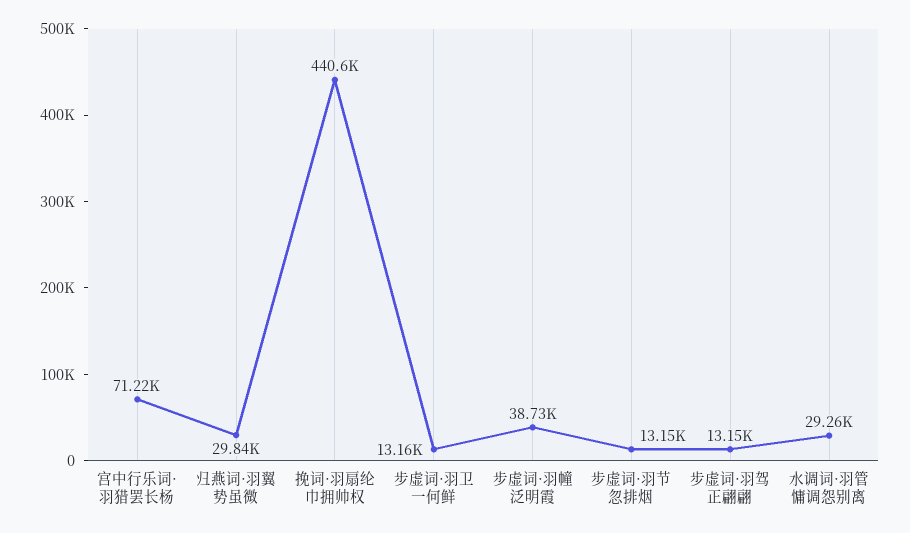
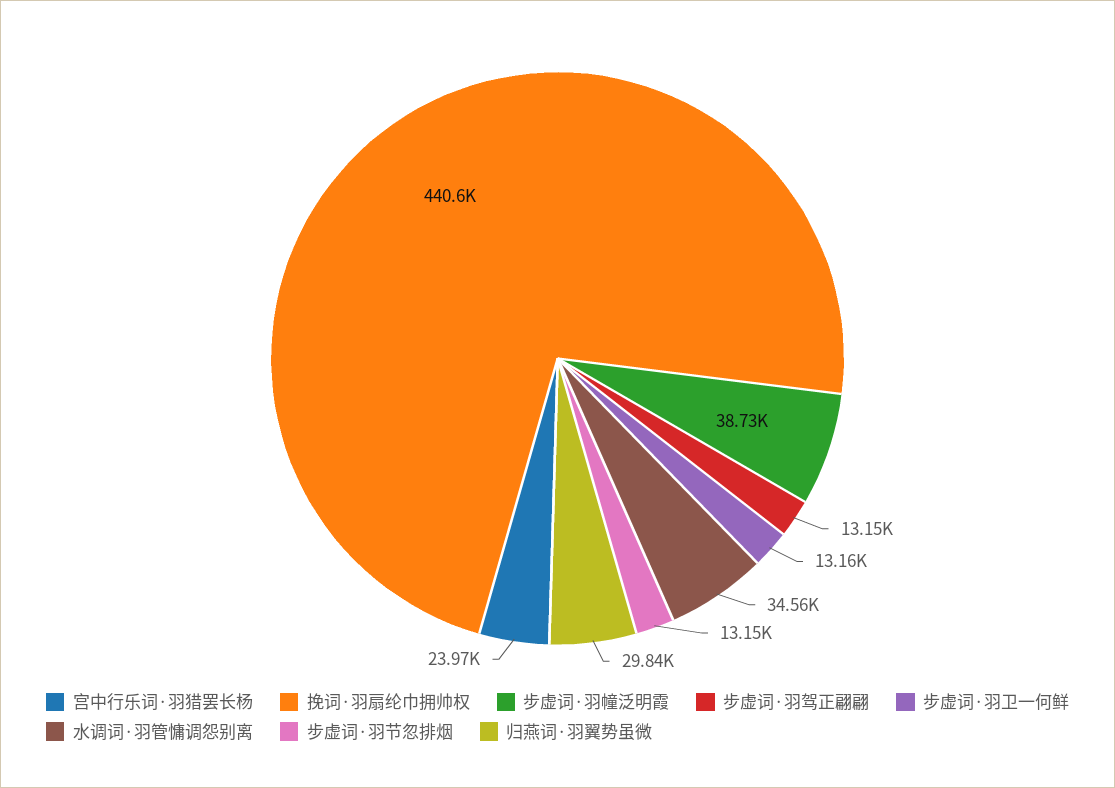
宫中行乐词·羽猎罢长杨: 71220 -> 23970
水调词·羽管慵调怨别离: 29260 -> 34560

